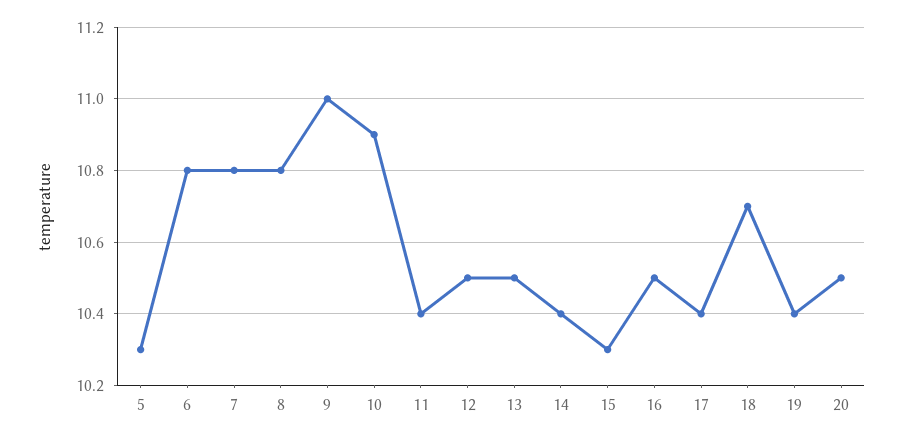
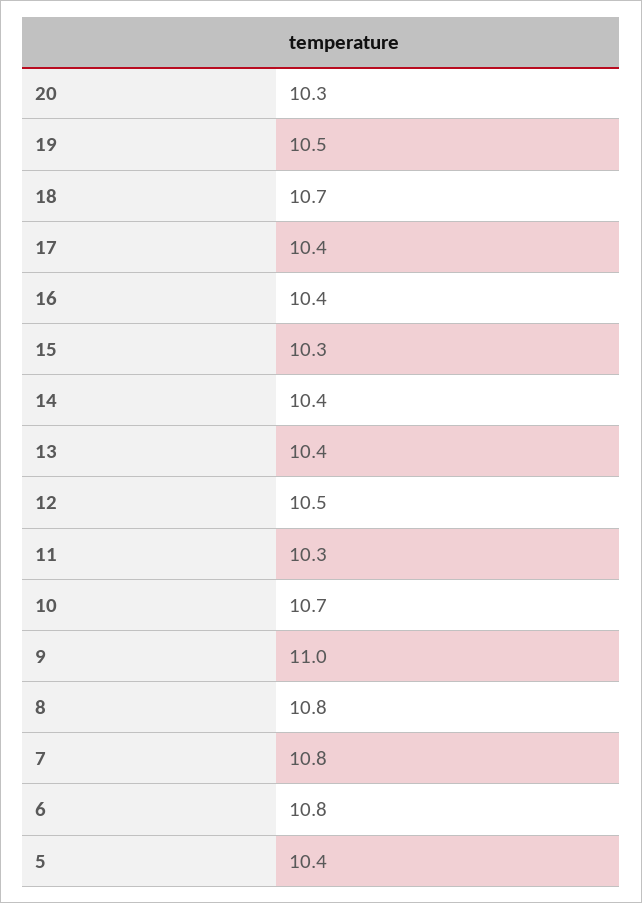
5: 10.3 -> 10.4
10: 10.9 -> 10.7
11: 10.4 -> 10.3
13: 10.5 -> 10.4
16: 10.5 -> 10.4
19: 10.4 -> 10.5
20: 10.5 -> 10.3

